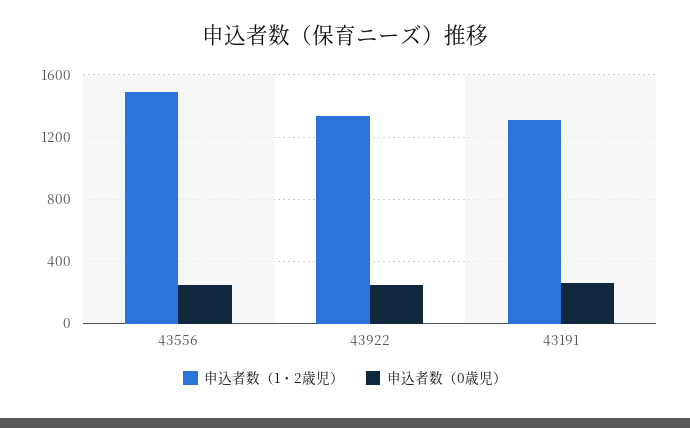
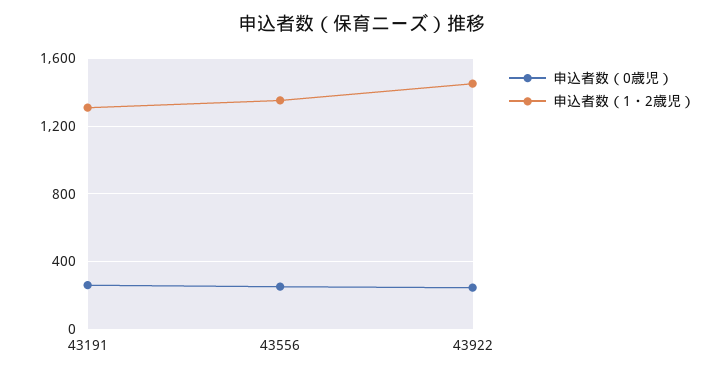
申込者数（1・2歳児）, 43556: 1500 -> 1350
申込者数（1・2歳児）, 43922: 1350 -> 1450

